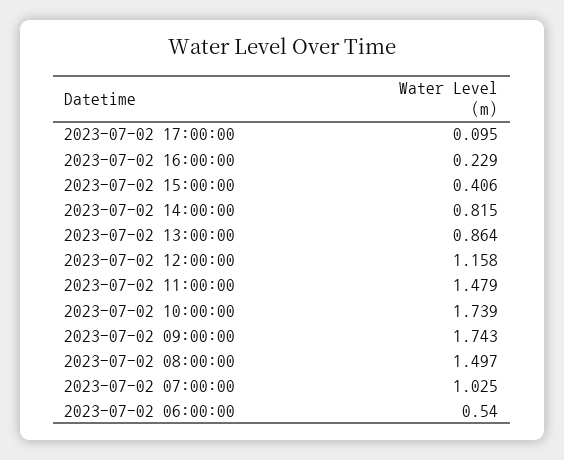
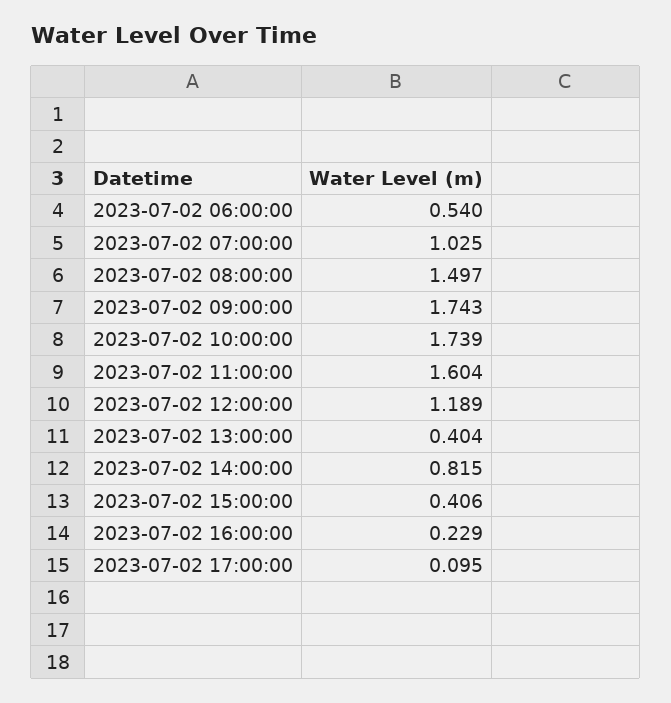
2023-07-02 13:00:00: 0.864 -> 0.404
2023-07-02 12:00:00: 1.158 -> 1.189
2023-07-02 11:00:00: 1.479 -> 1.604

